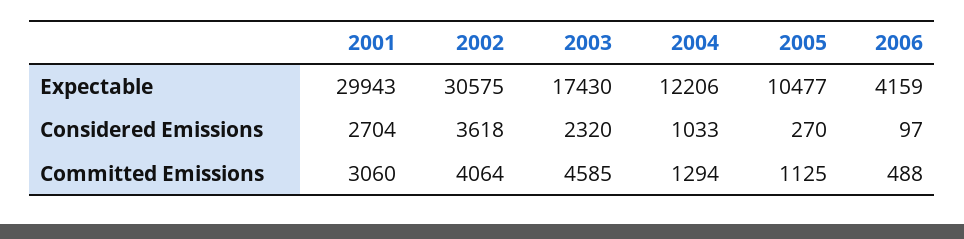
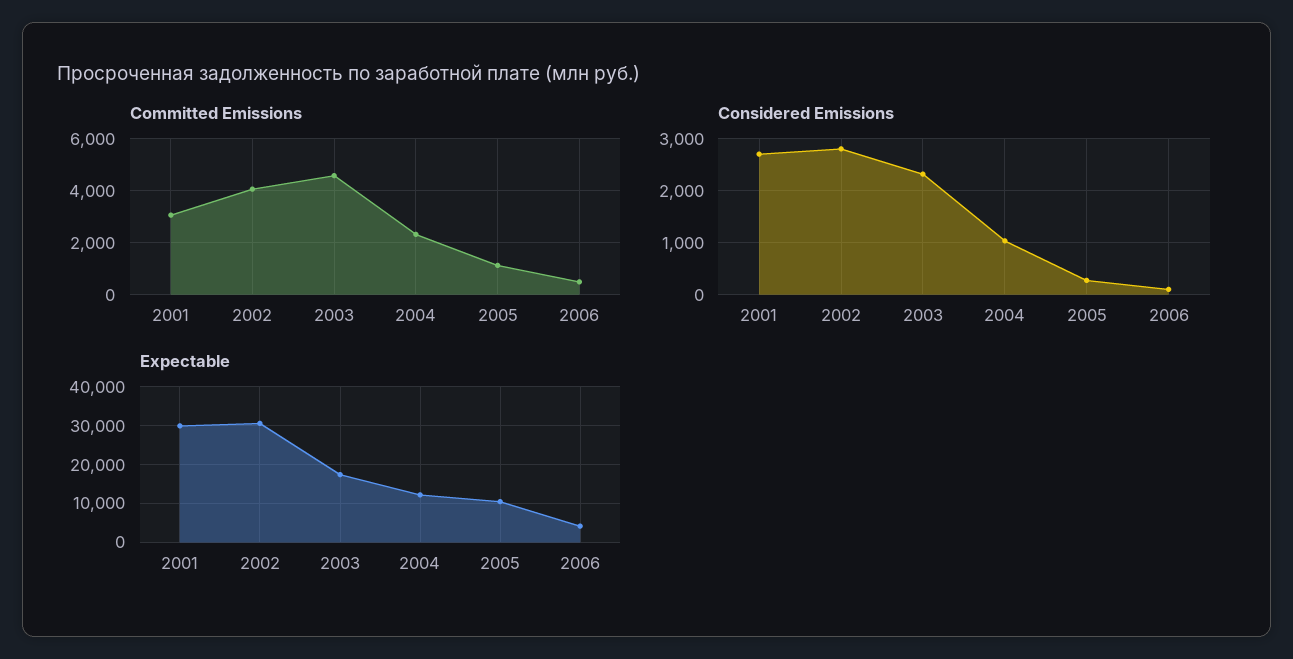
Considered Emissions, 2002: 3618 -> 2800
Committed Emissions, 2004: 1294 -> 2250

